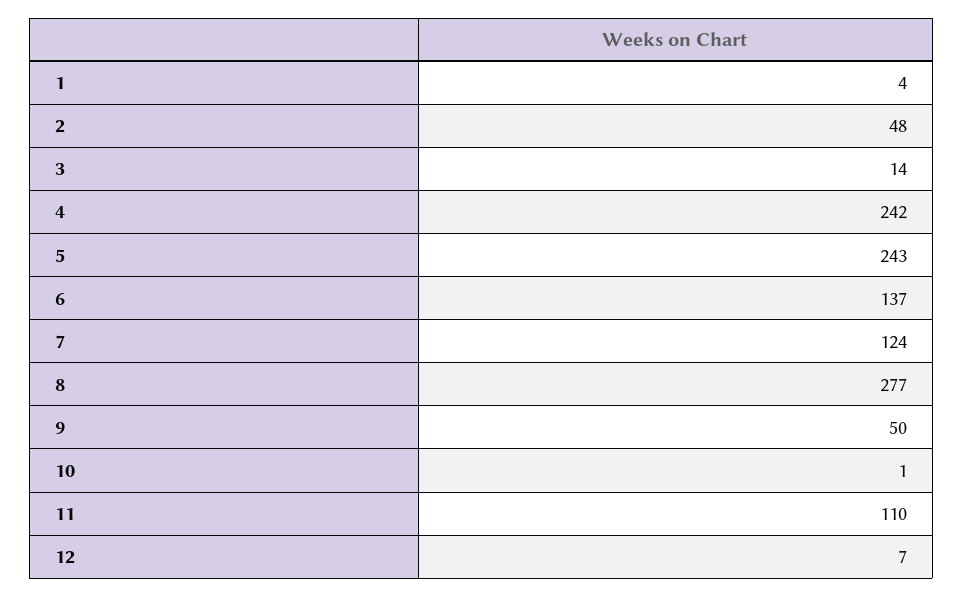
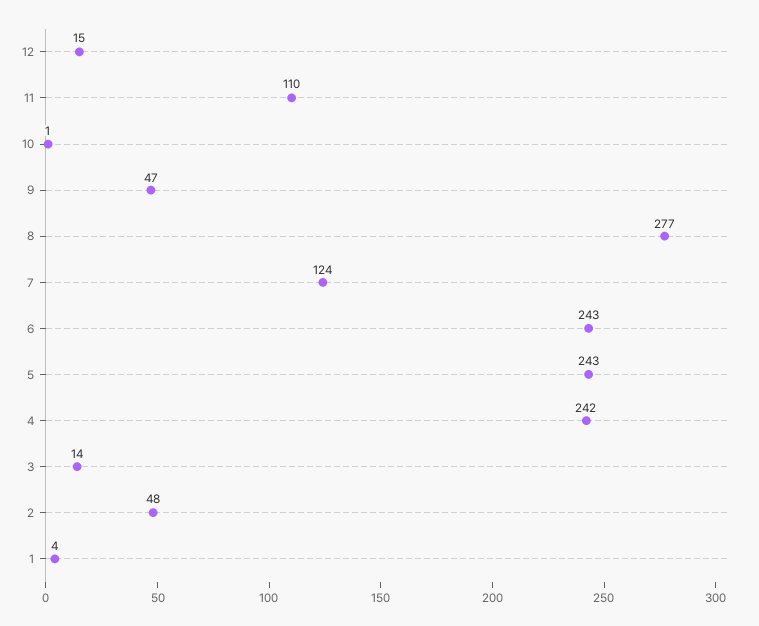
6: 137 -> 243
9: 50 -> 47
12: 7 -> 15

